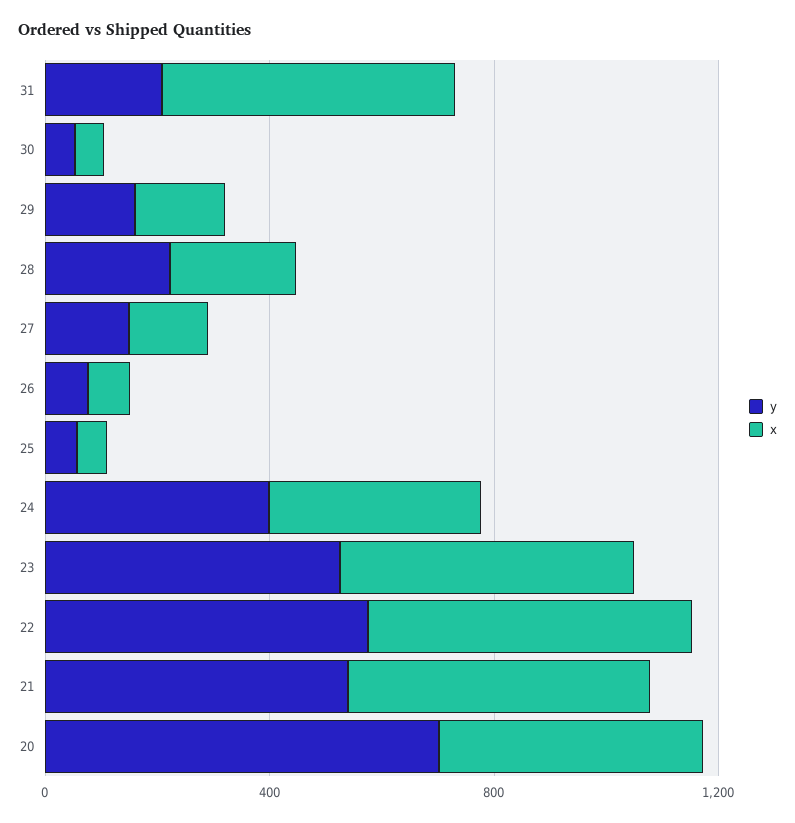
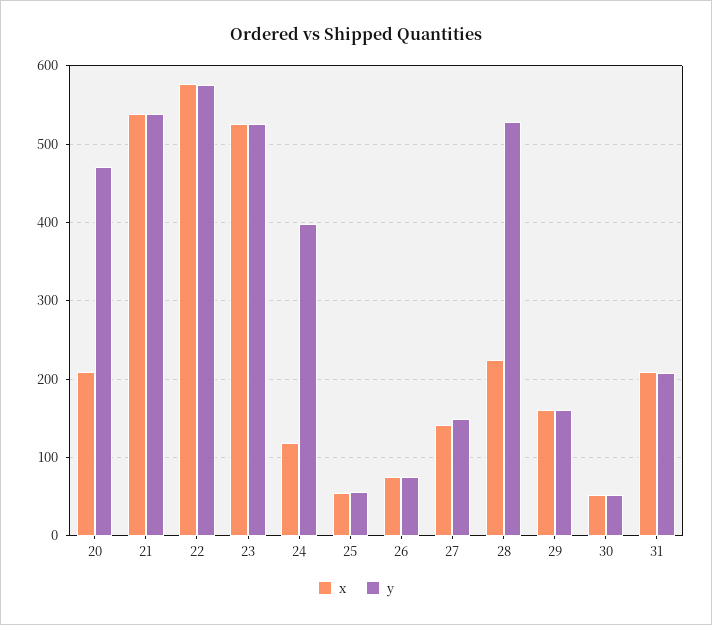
x, 31: 500 -> 210
y, 28: 200 -> 530
x, 24: 400 -> 120
y, 20: 700 -> 470
x, 20: 500 -> 210

